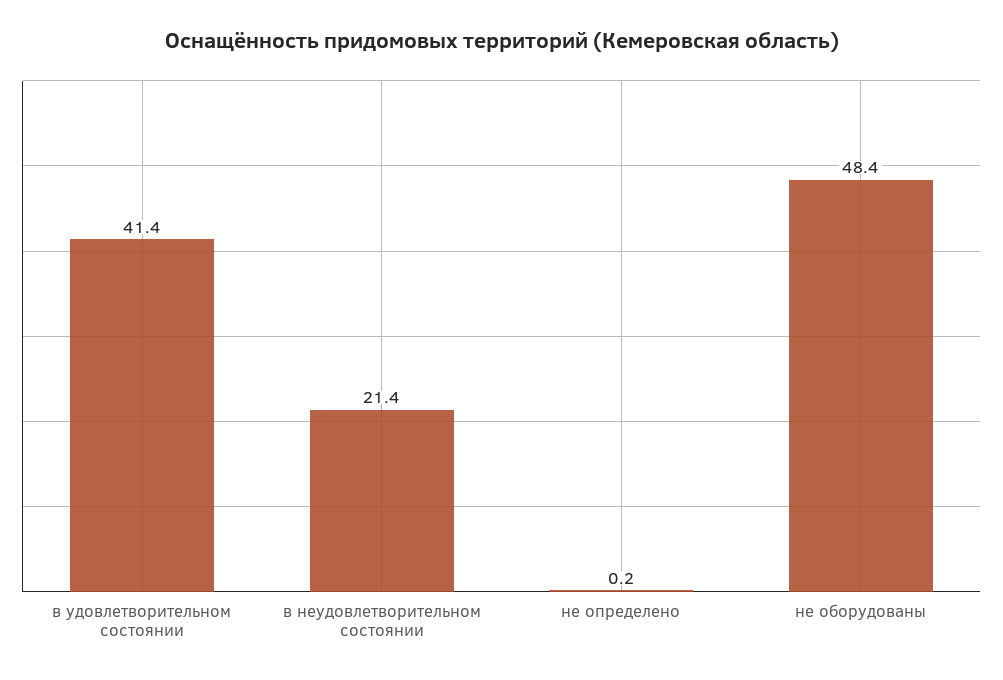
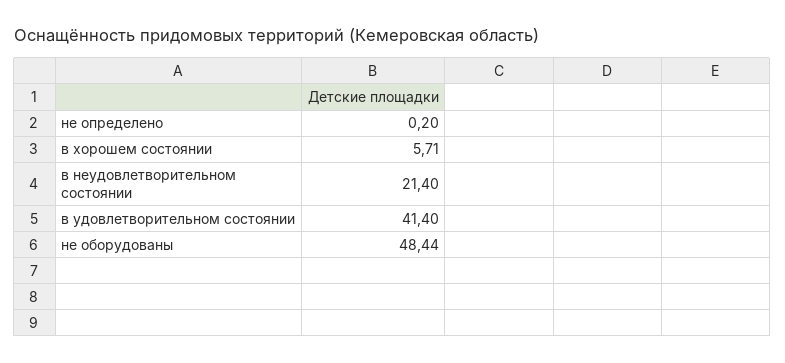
в хорошем состоянии: none -> 5.71

